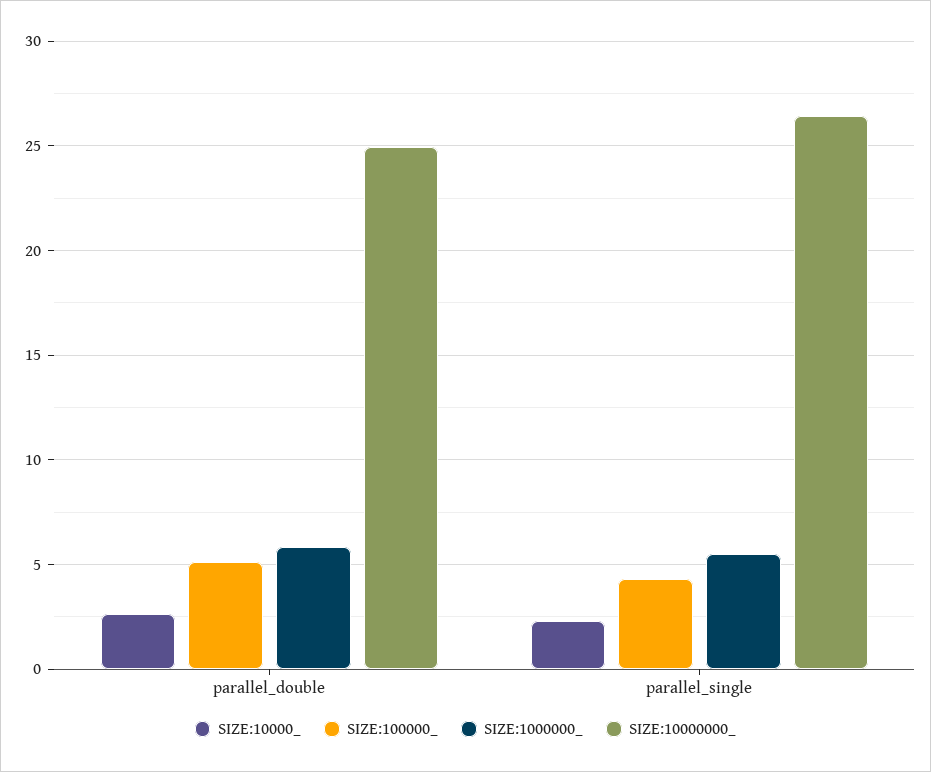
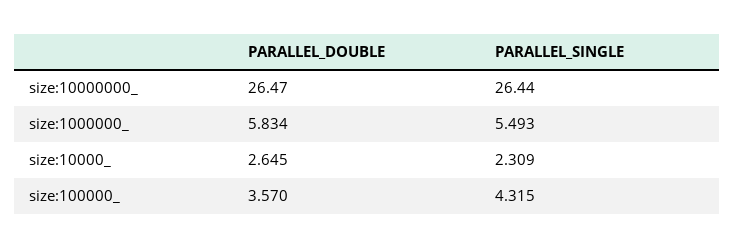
SIZE:100000_, parallel_double: 5 -> 3.57
SIZE:10000000_, parallel_double: 25 -> 26.47

